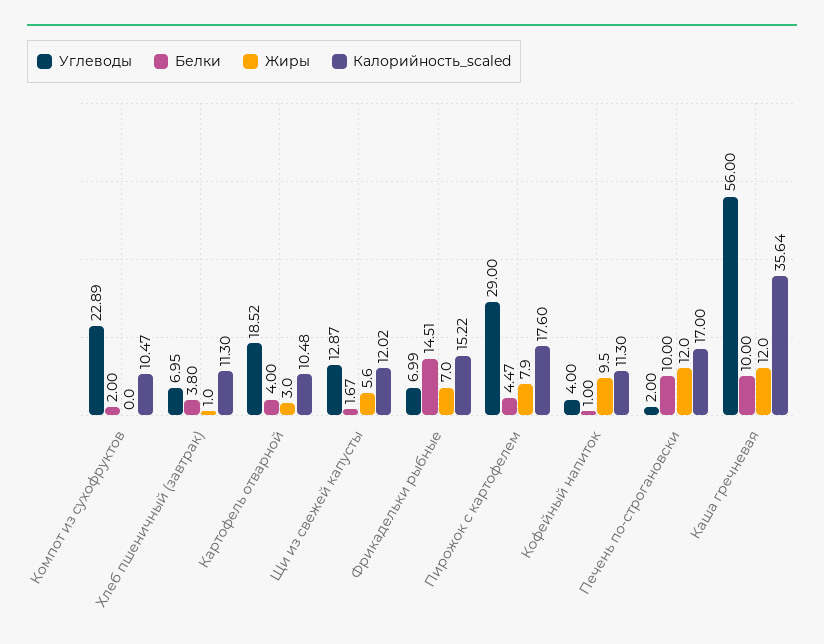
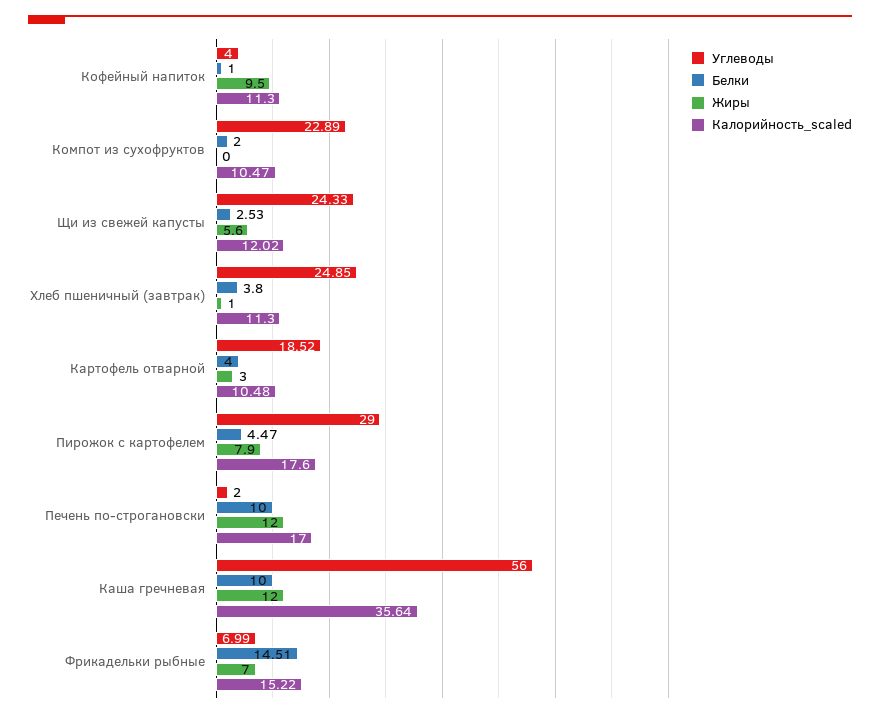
Углеводы, Хлеб пшеничный (завтрак): 6.95 -> 24.85
Углеводы, Щи из свежей капусты: 12.87 -> 24.33
Белки, Щи из свежей капусты: 1.67 -> 2.53

